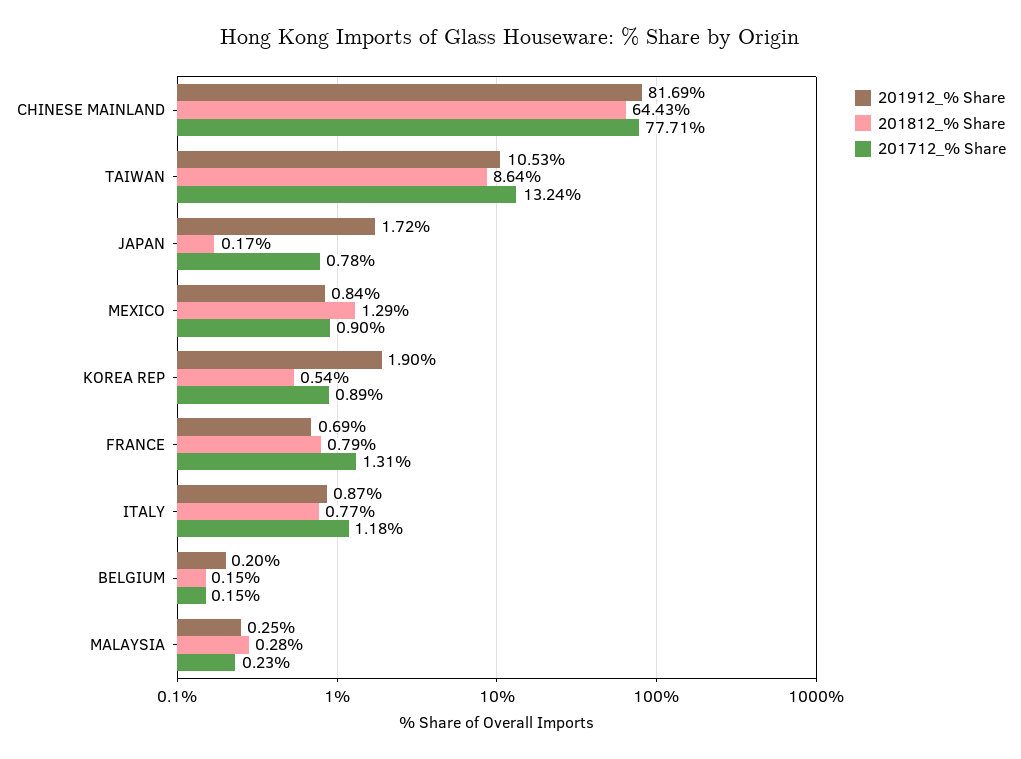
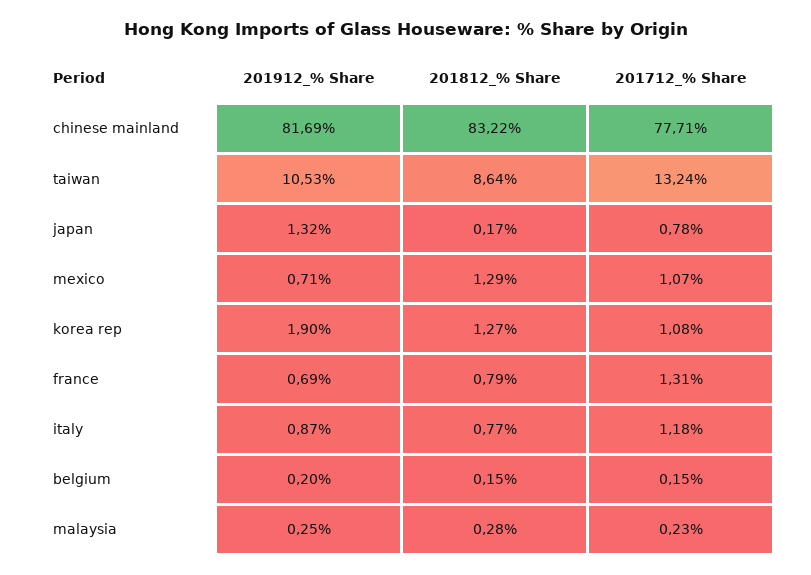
201812_% Share, CHINESE MAINLAND: 64.43 -> 83.22
201912_% Share, JAPAN: 1.72 -> 1.32
201912_% Share, MEXICO: 0.84 -> 0.71
201712_% Share, MEXICO: 0.9 -> 1.07
201812_% Share, KOREA REP: 0.54 -> 1.27
201712_% Share, KOREA REP: 0.89 -> 1.08

